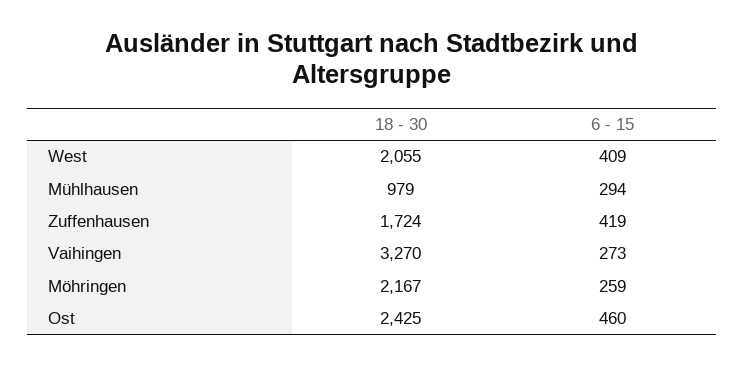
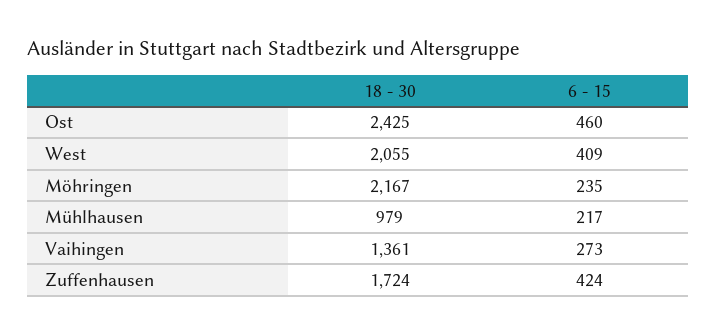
6 - 15, Mühlhausen: 294 -> 217
6 - 15, Zuffenhausen: 419 -> 424
18 - 30, Vaihingen: 3270 -> 1361
6 - 15, Möhringen: 259 -> 235

